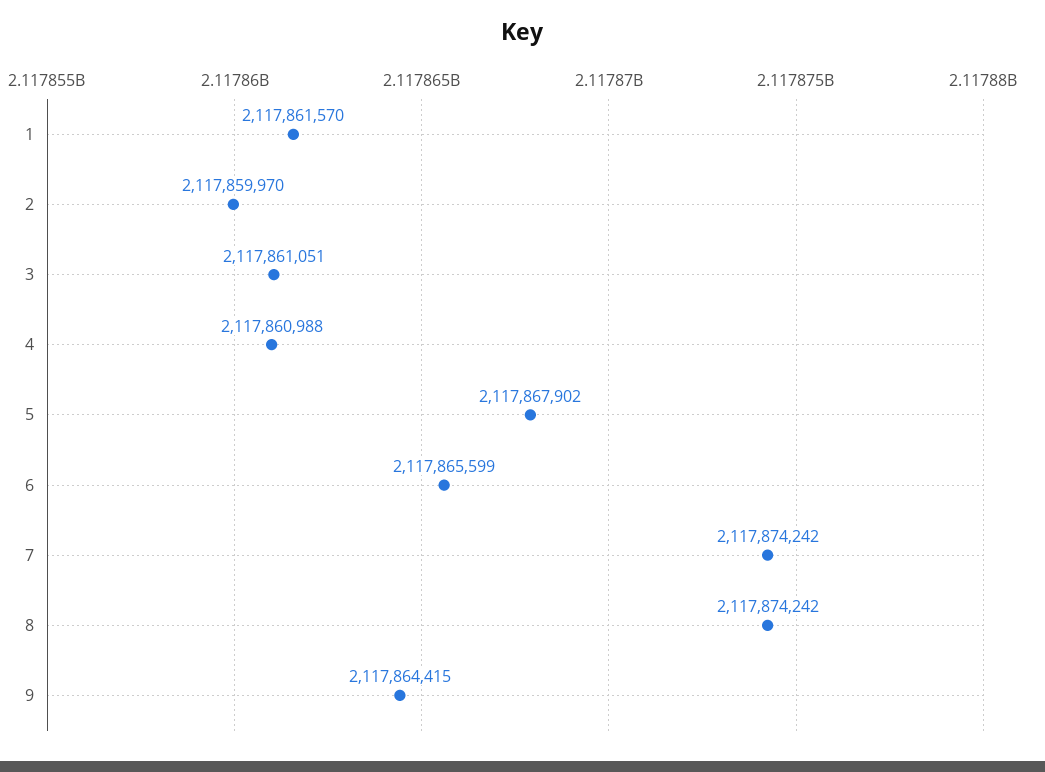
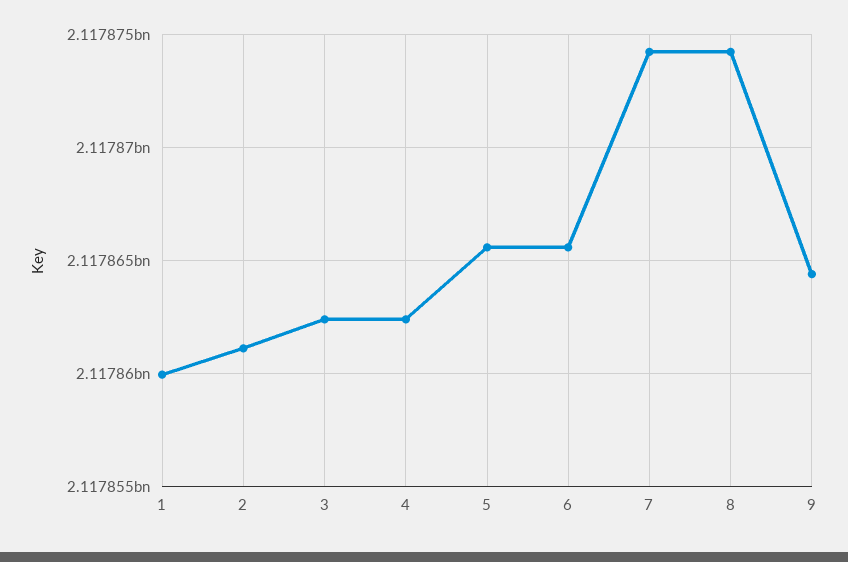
1: 2117861570 -> 2117860000
2: 2117859970 -> 2117861000
3: 2117861051 -> 2117862500
4: 2117860988 -> 2117862500
5: 2117867902 -> 2117865500

